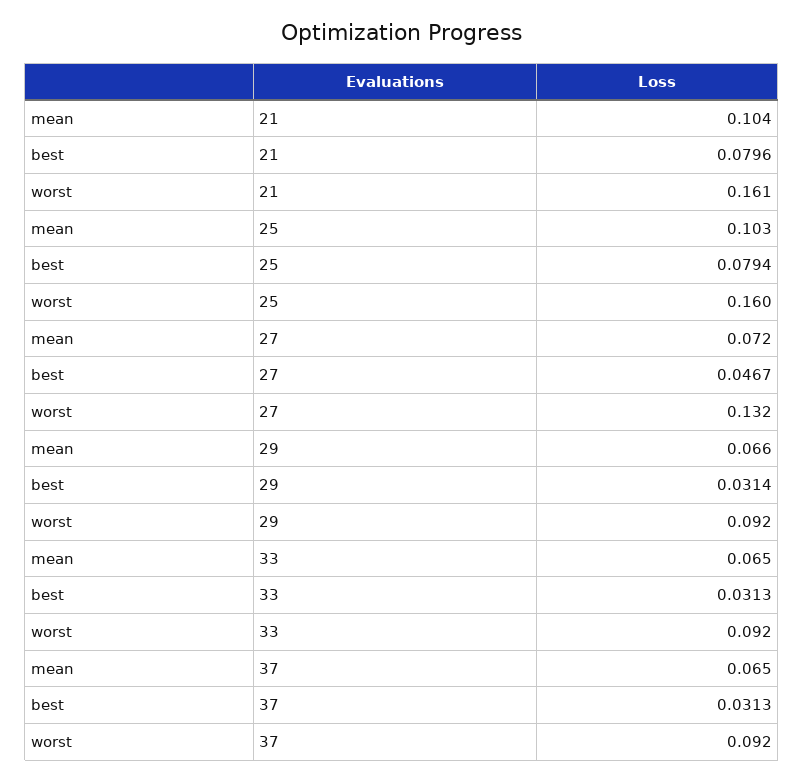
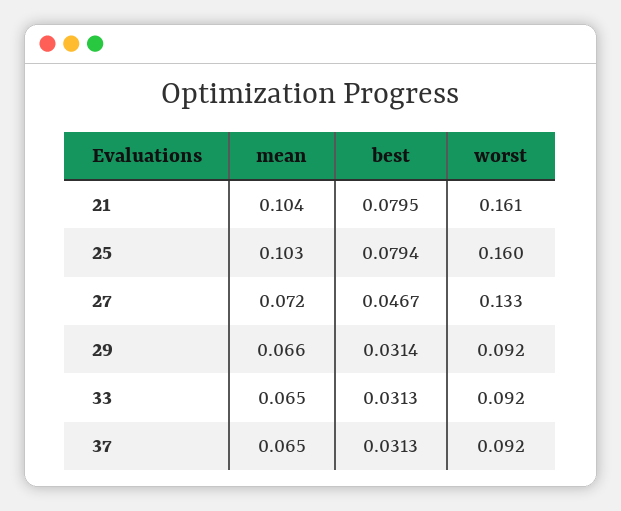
best, 21: 0.0796 -> 0.0795
worst, 27: 0.132 -> 0.133

